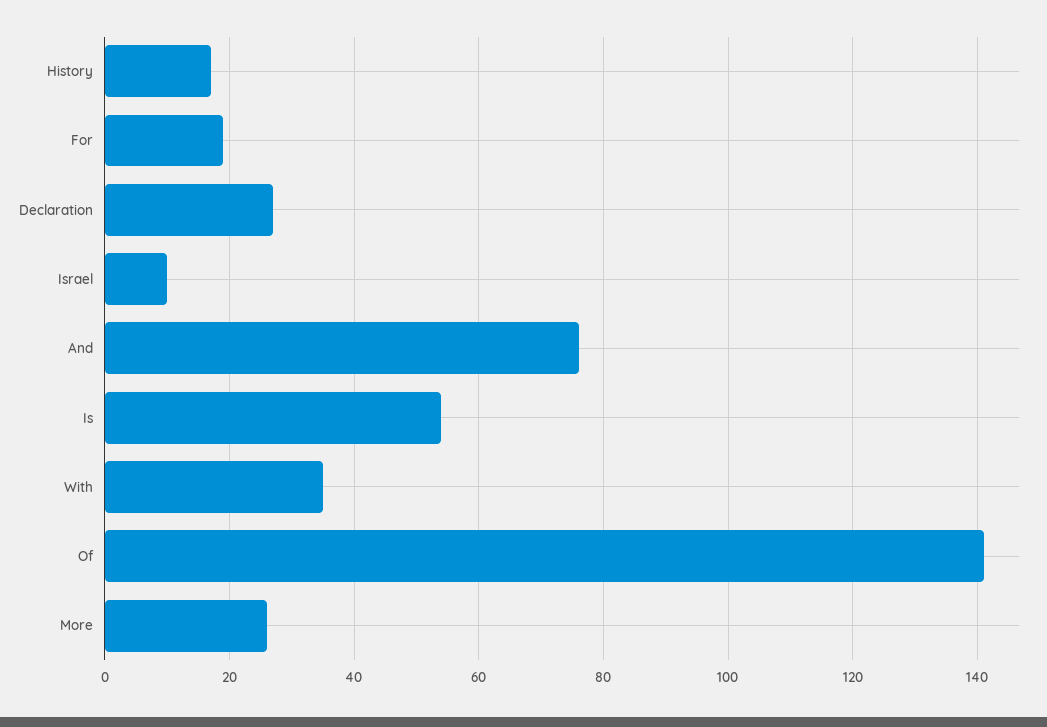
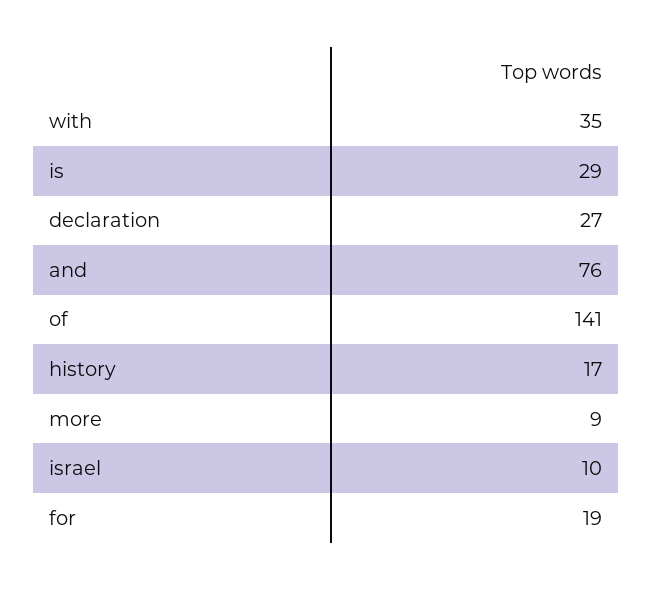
Is: 55 -> 29
More: 25 -> 9

